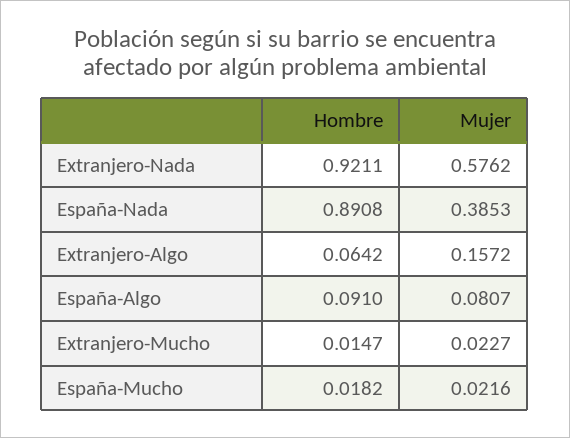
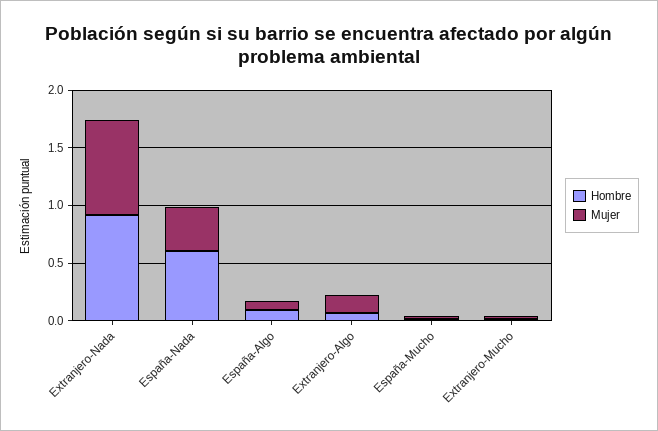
Mujer, Extranjero-Nada: 0.5762 -> 0.8
Hombre, España-Nada: 0.8908 -> 0.6

